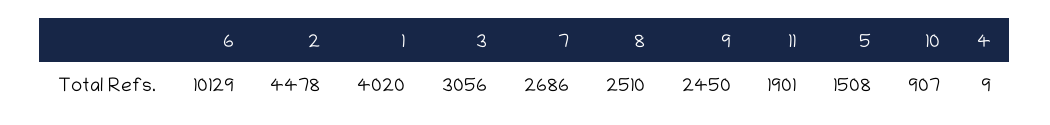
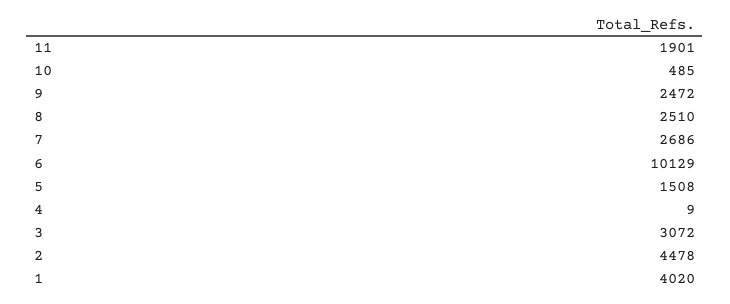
3: 3056 -> 3072
9: 2450 -> 2472
10: 907 -> 485

